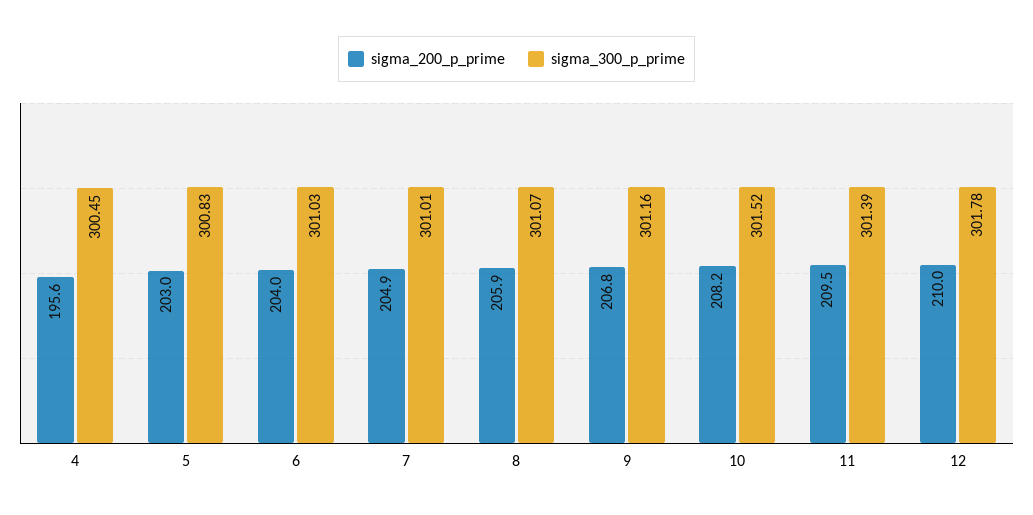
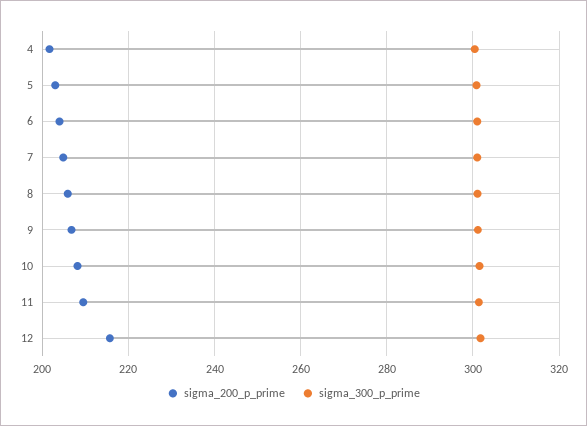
sigma_200_p_prime, 4: 195.6 -> 202
sigma_200_p_prime, 12: 210 -> 216

